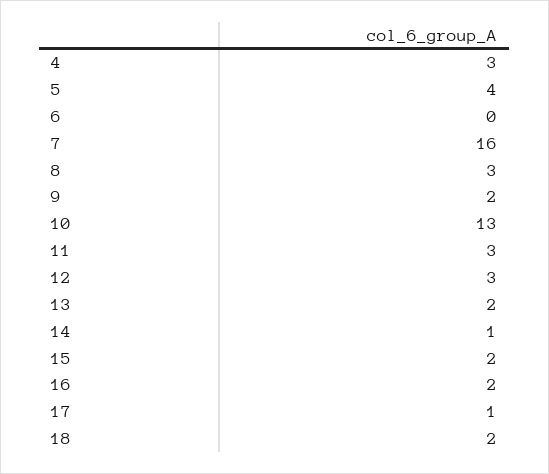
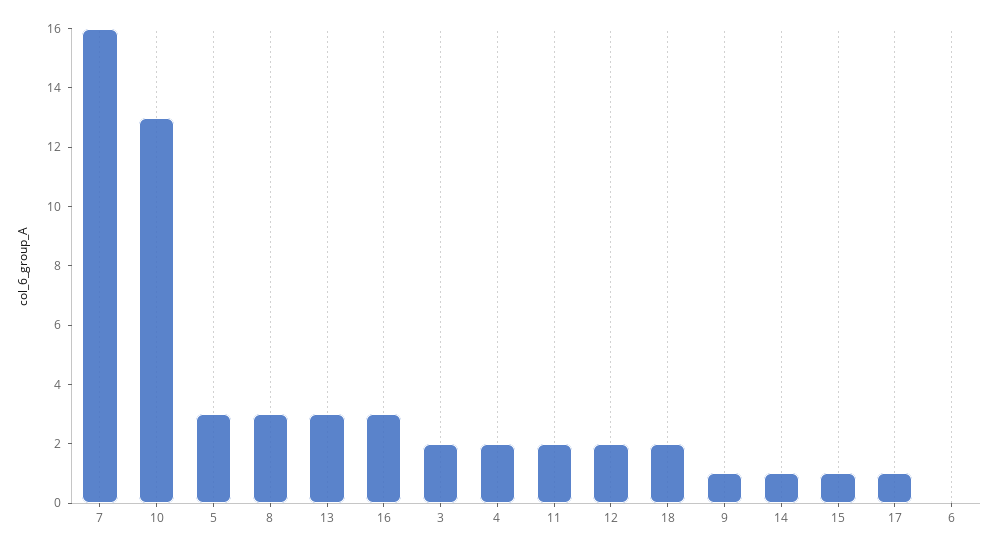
4: 3 -> 2
5: 4 -> 3
9: 2 -> 1
11: 3 -> 2
12: 3 -> 2
13: 2 -> 3
15: 2 -> 1
16: 2 -> 3
3: none -> 2

